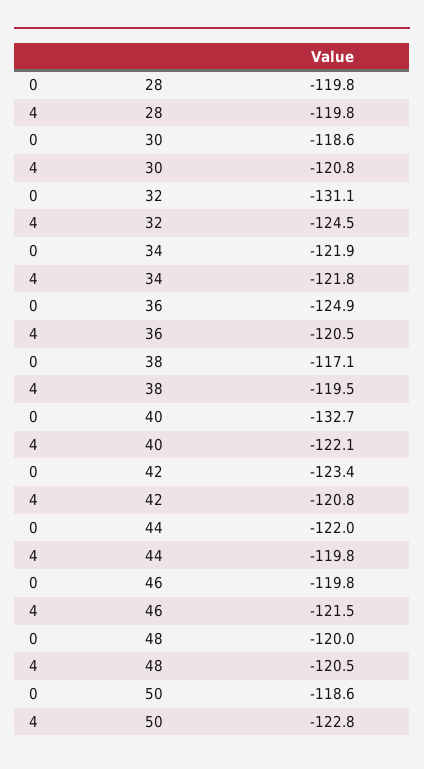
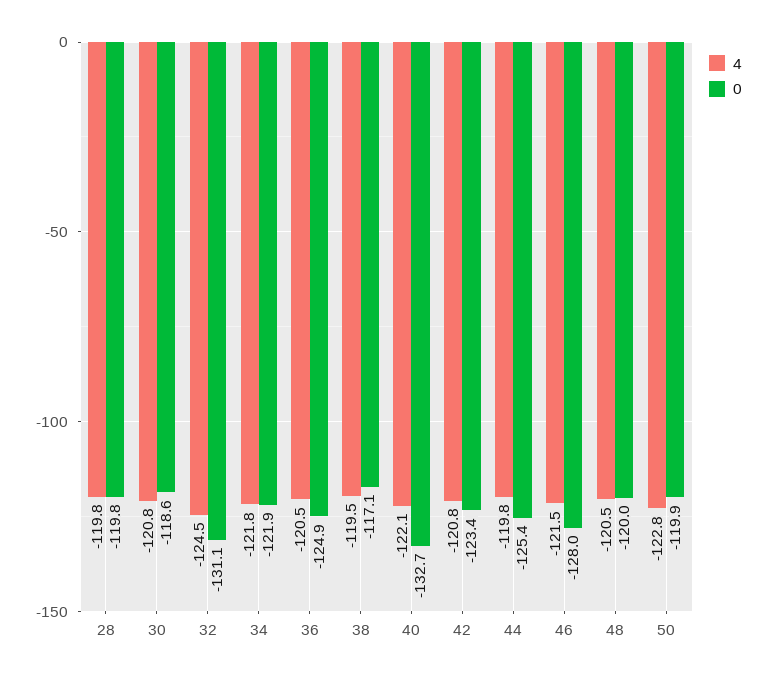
0, 44: -122 -> -125.4
0, 46: -119.8 -> -128
0, 50: -118.6 -> -119.9

